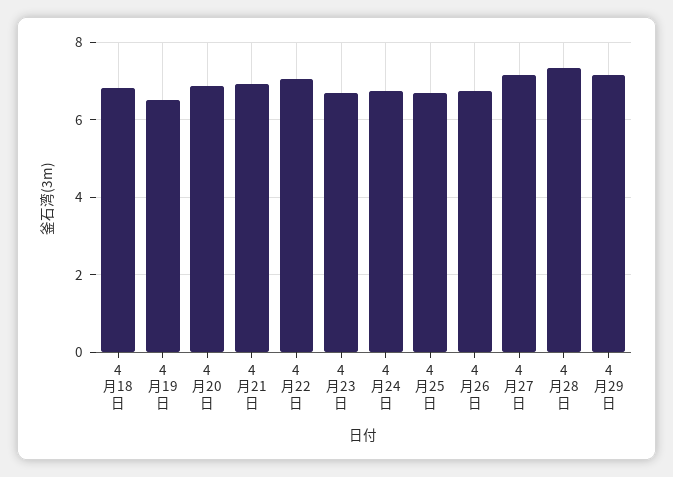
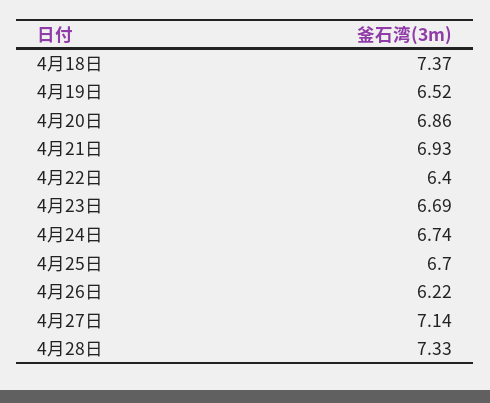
4月18日: 6.8 -> 7.37
4月22日: 7 -> 6.4
4月26日: 6.8 -> 6.22
4月29日: 7.2 -> none

